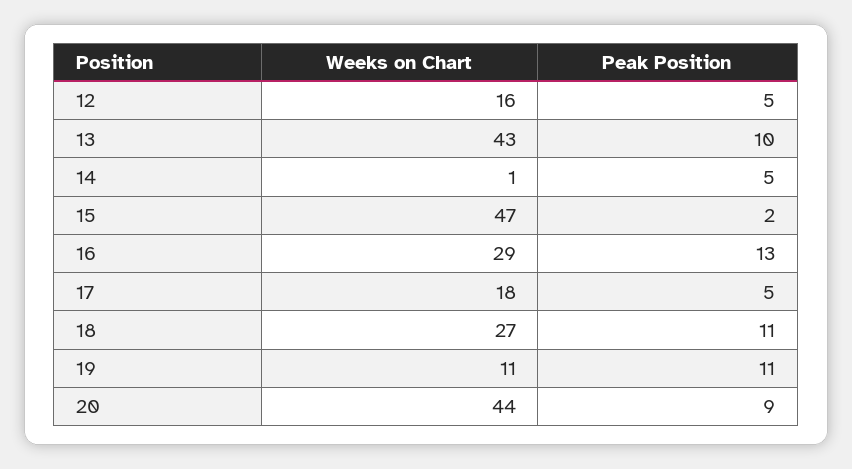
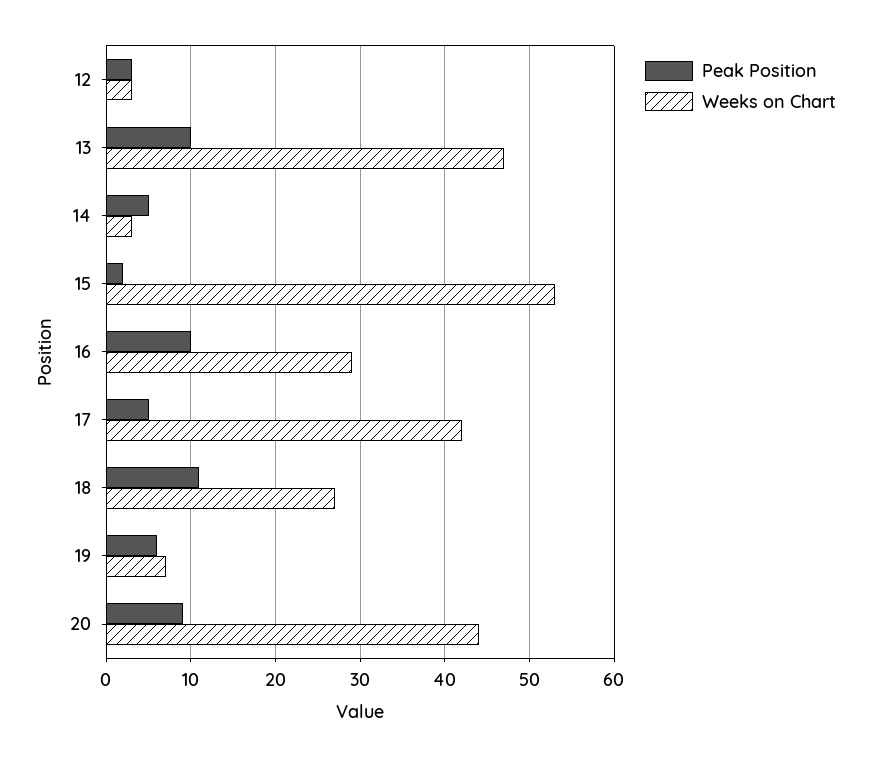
Weeks on Chart, 12: 16 -> 3
Peak Position, 12: 5 -> 3
Weeks on Chart, 13: 43 -> 47
Weeks on Chart, 14: 1 -> 3
Weeks on Chart, 15: 47 -> 53
Peak Position, 16: 13 -> 10
Weeks on Chart, 17: 18 -> 42
Weeks on Chart, 19: 11 -> 7
Peak Position, 19: 11 -> 6

